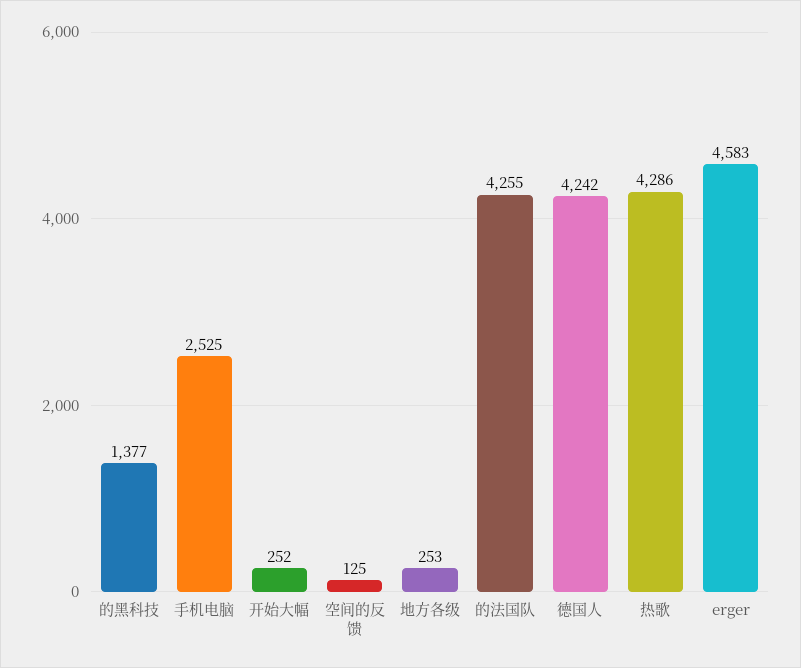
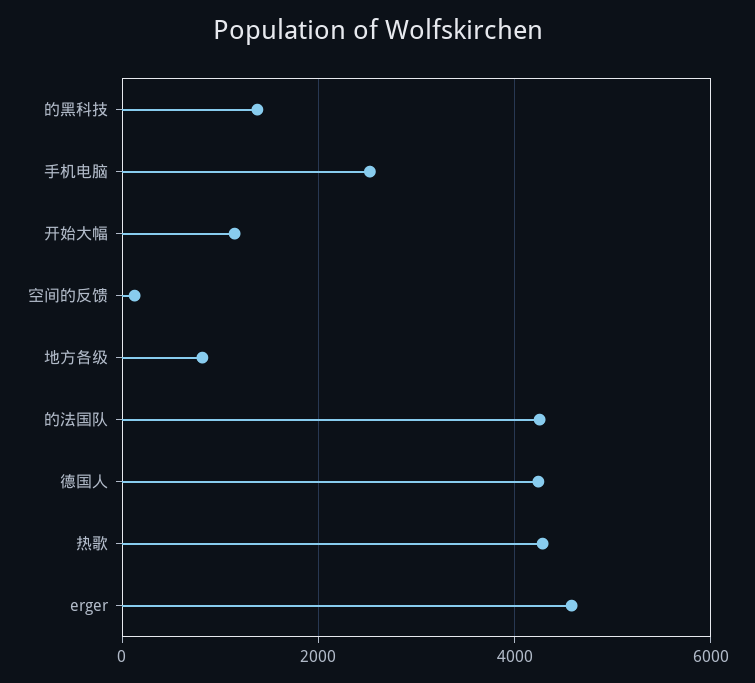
开始大幅: 252 -> 1200
地方各级: 253 -> 800

